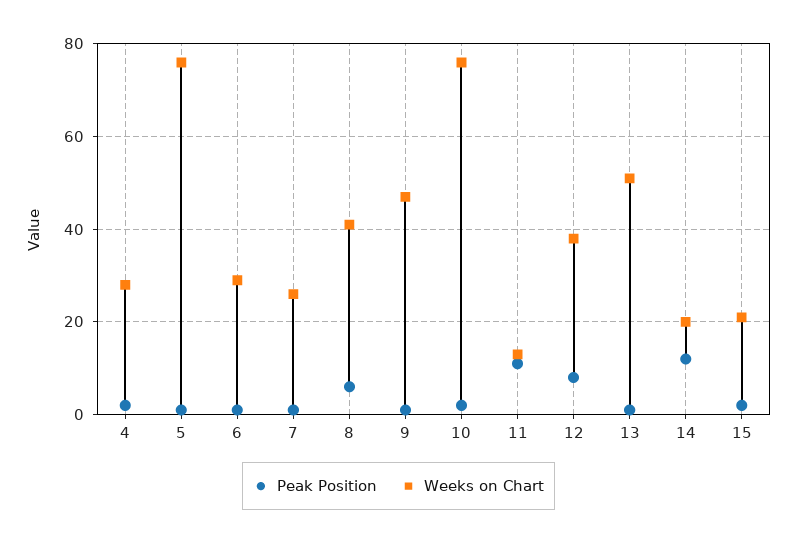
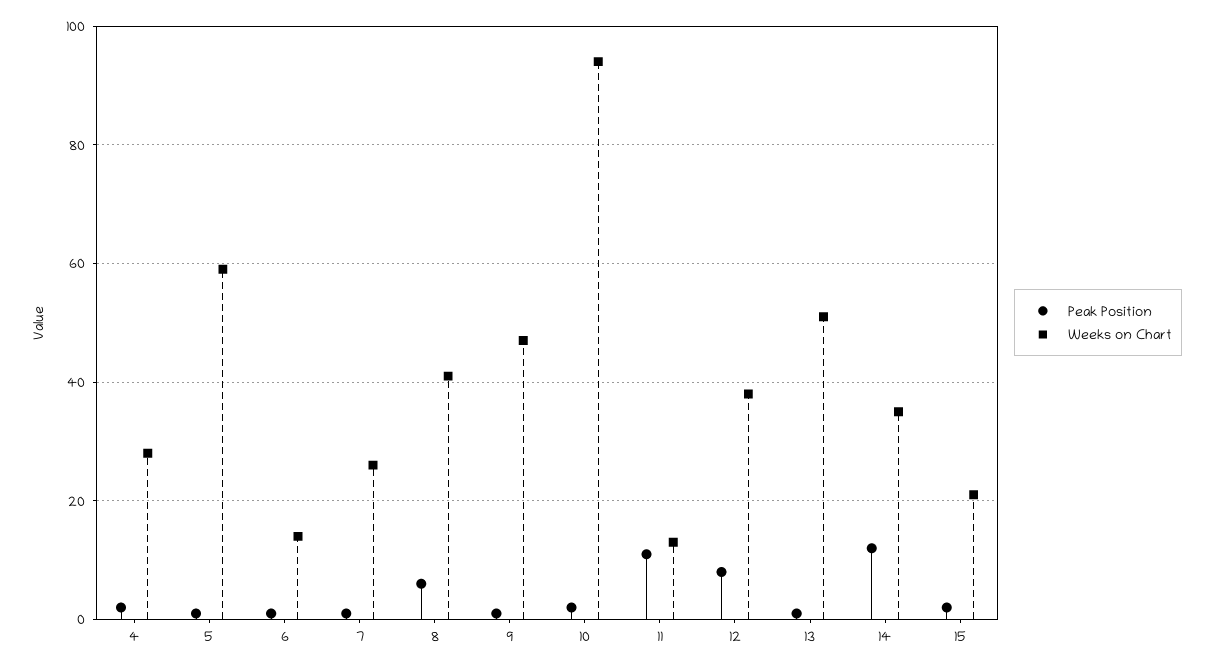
Weeks on Chart, 5: 75 -> 60
Weeks on Chart, 6: 30 -> 15
Weeks on Chart, 10: 75 -> 95
Weeks on Chart, 14: 20 -> 35

